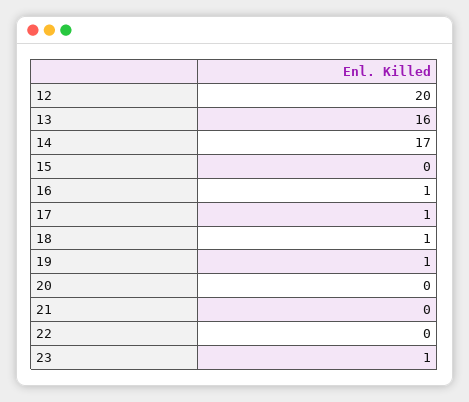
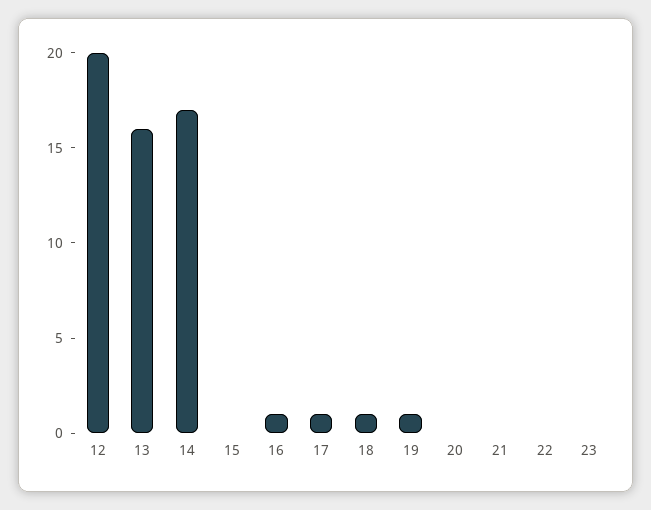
23: 1 -> 0

